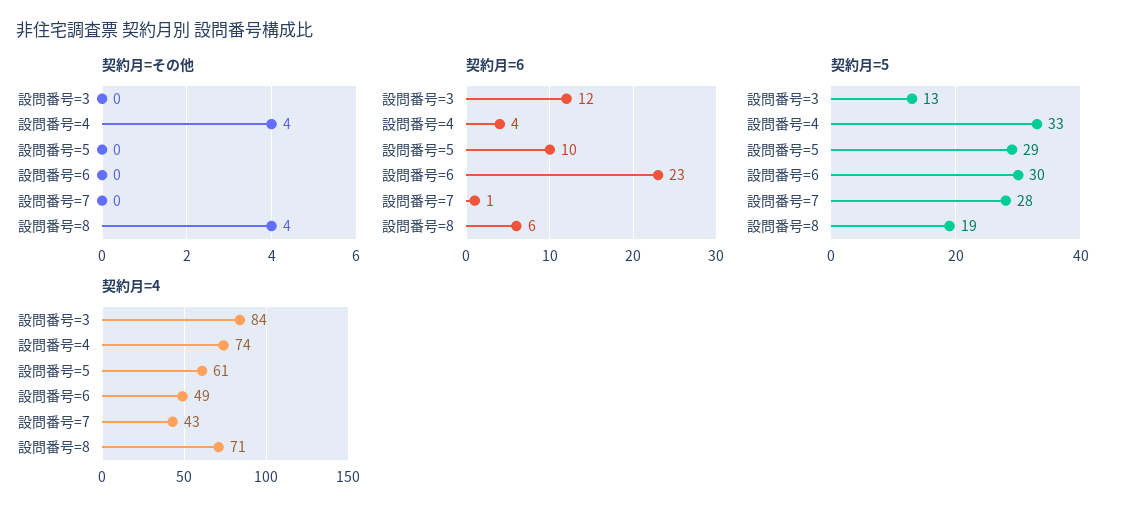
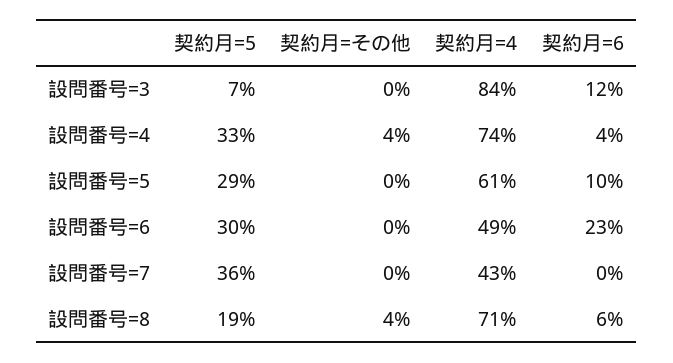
契約月=6, 設問番号=7: 1 -> 0
契約月=5, 設問番号=3: 13 -> 7
契約月=5, 設問番号=7: 28 -> 36

